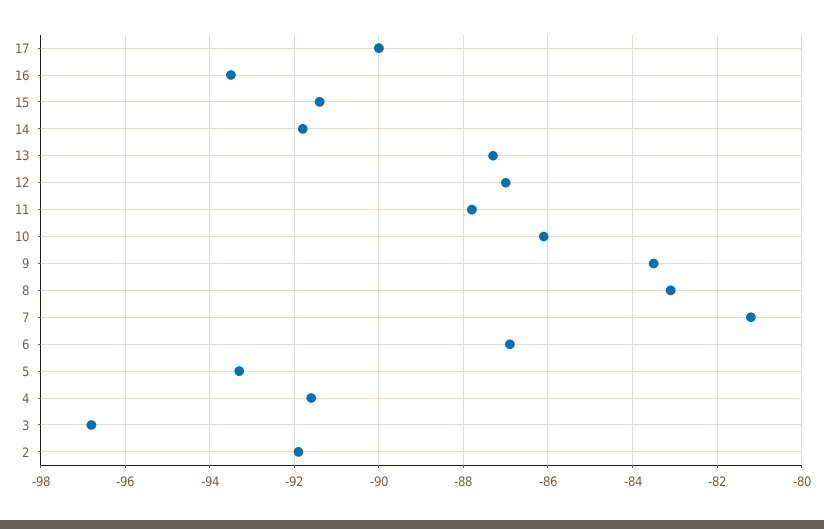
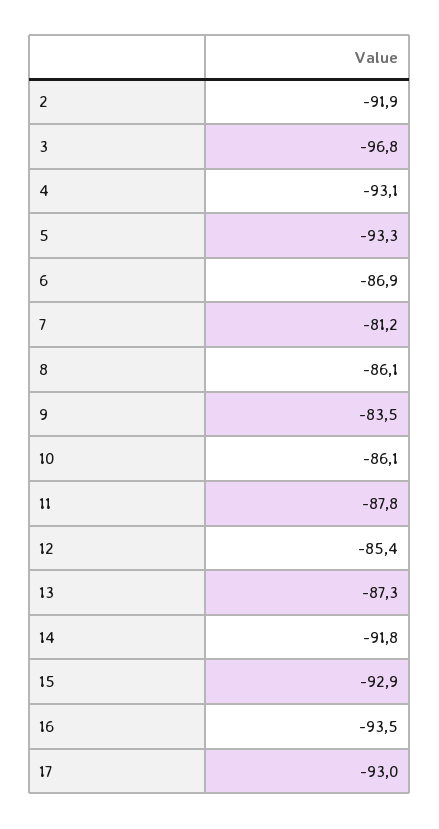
17: -90 -> -93
15: -91.5 -> -92.9
12: -87 -> -85.4
8: -83 -> -86.1
4: -91.5 -> -93.1

